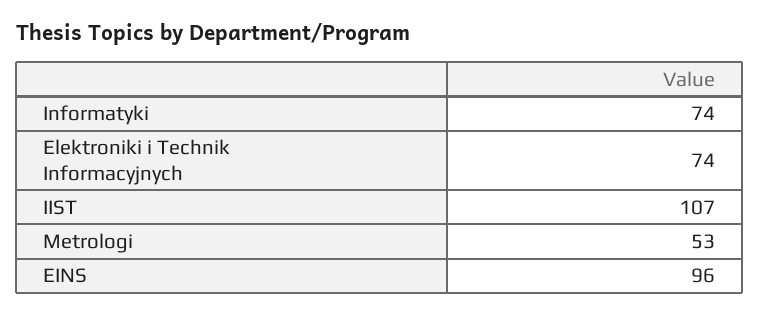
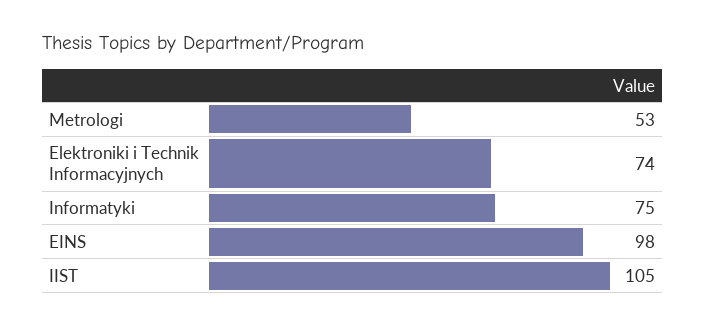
Informatyki: 74 -> 75
IIST: 107 -> 105
EINS: 96 -> 98

